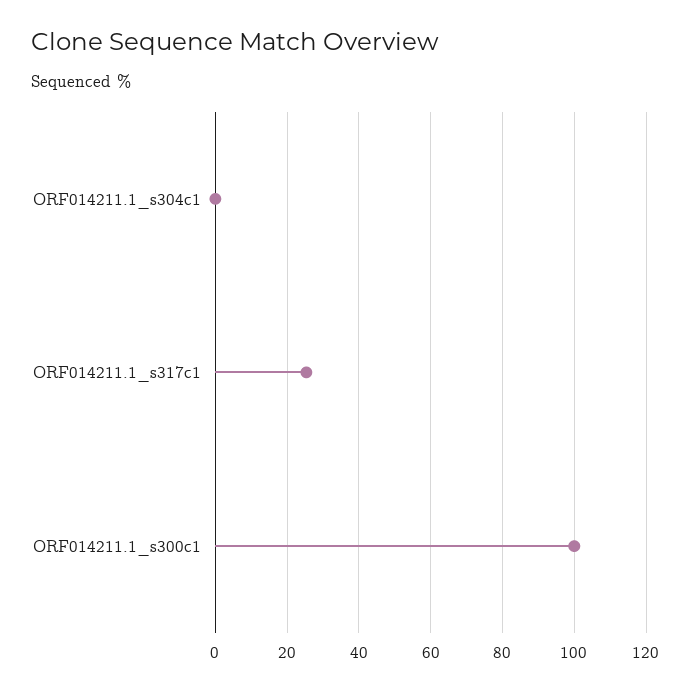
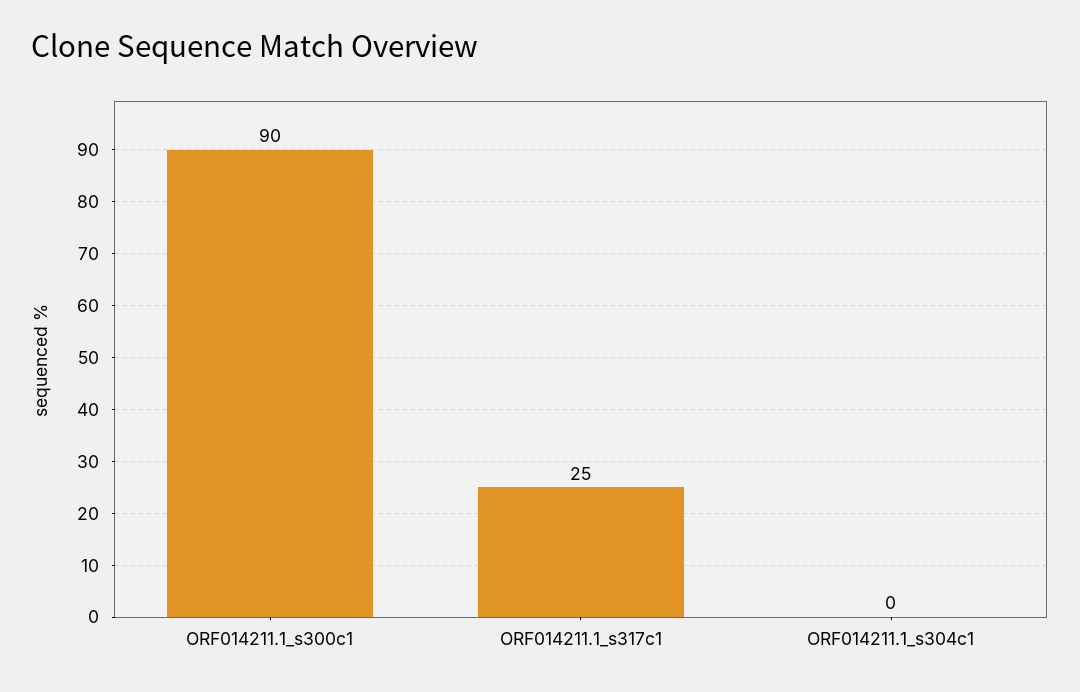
ORF014211.1_s300c1: 100 -> 90

